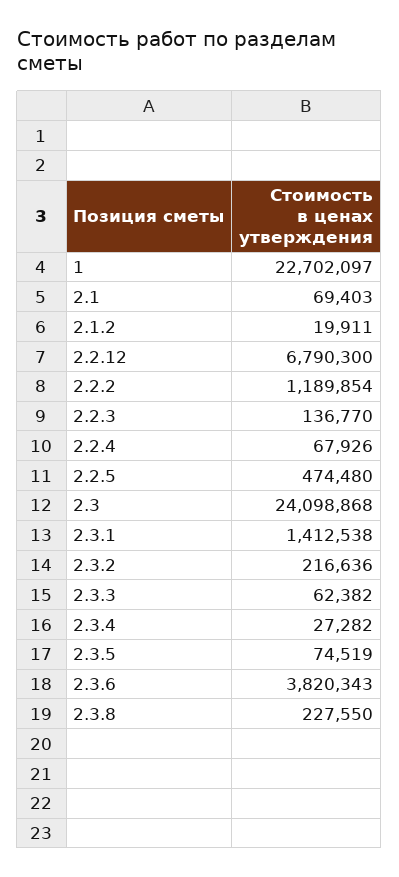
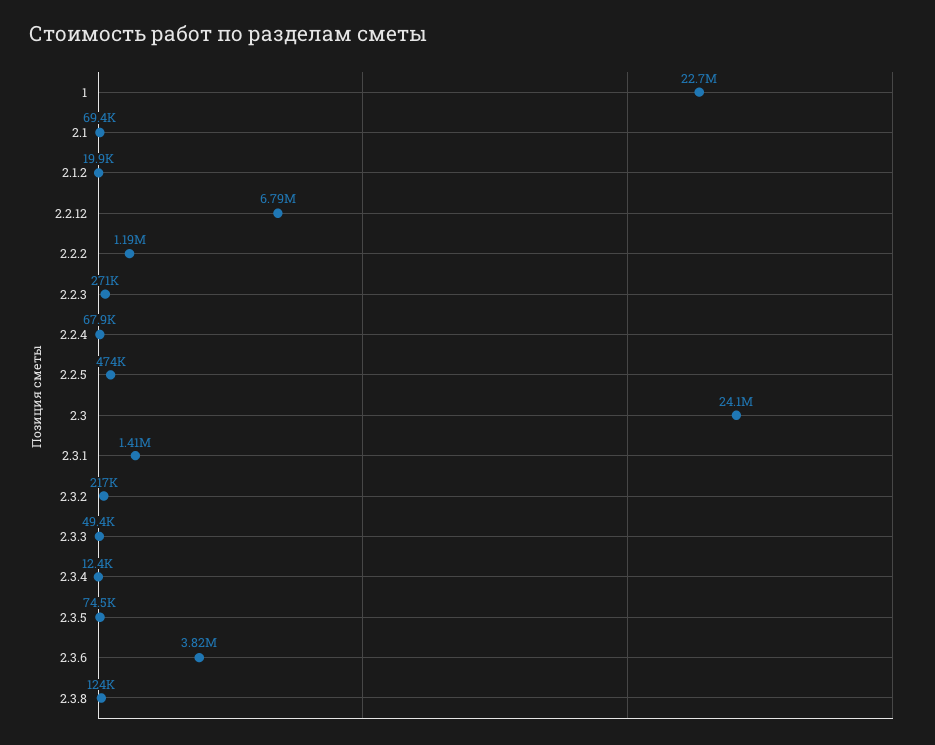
2.2.3: 136770 -> 271000
2.3.3: 62382 -> 49400
2.3.4: 27282 -> 12400
2.3.8: 227550 -> 124000

